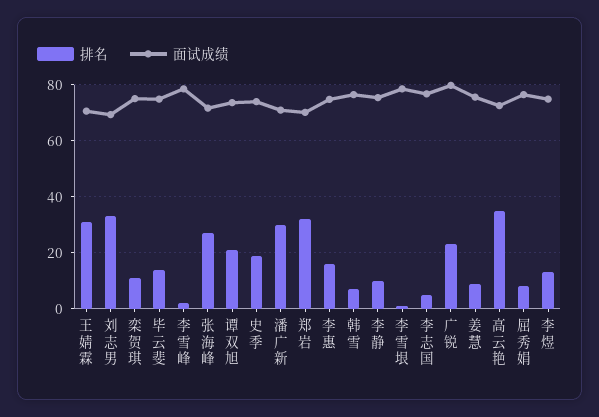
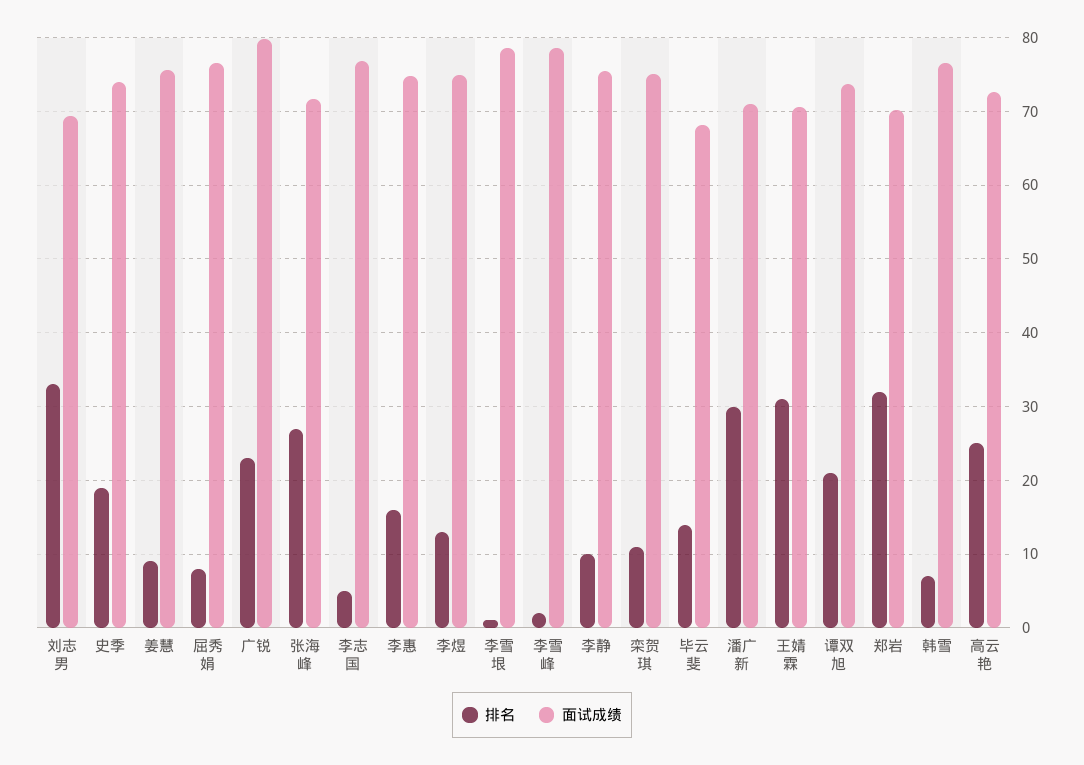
面试成绩, 毕云斐: 75 -> 68
排名, 高云艳: 35 -> 25

